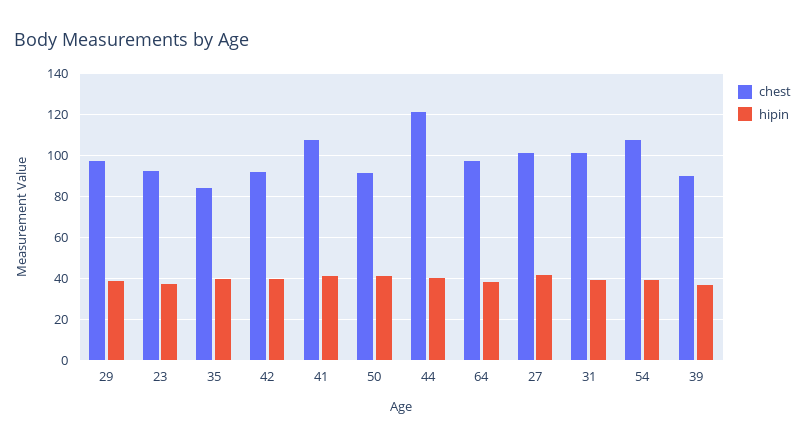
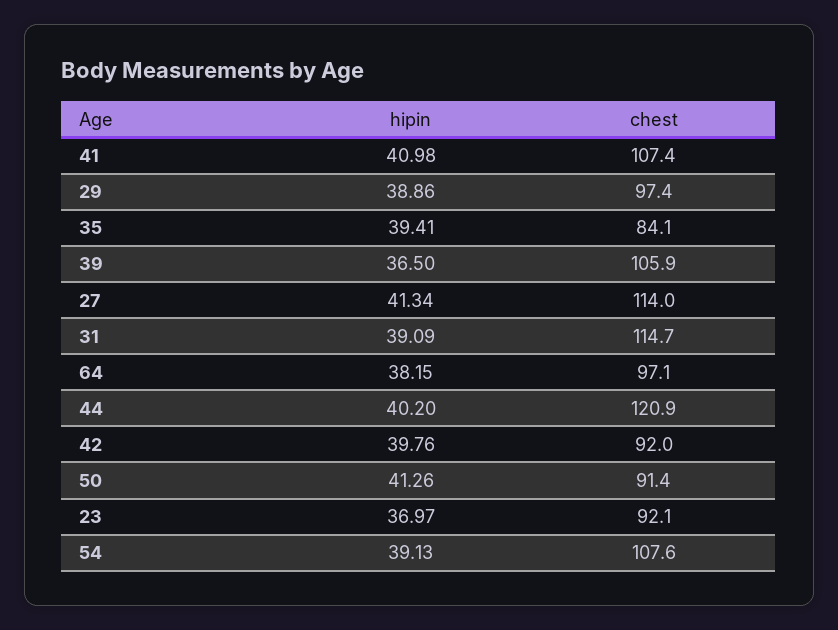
chest, 27: 100 -> 114
chest, 31: 100 -> 114.7
chest, 39: 90 -> 105.9

